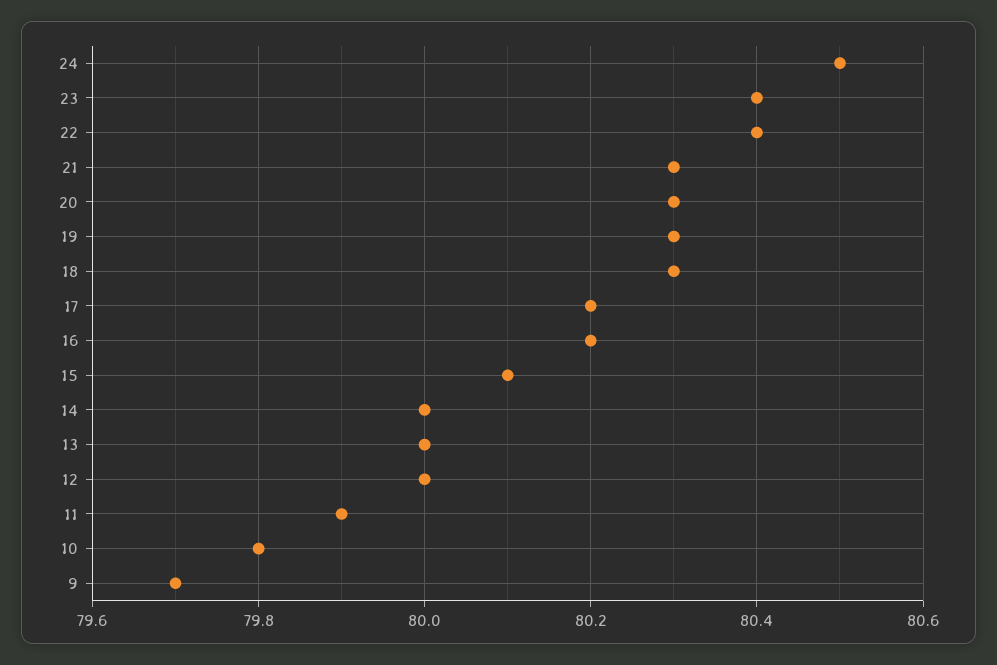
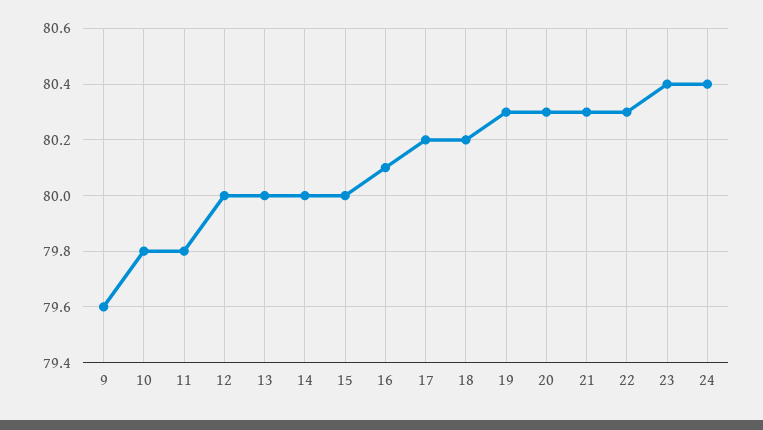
24: 80.5 -> 80.4
22: 80.4 -> 80.3
18: 80.3 -> 80.2
16: 80.2 -> 80.1
15: 80.1 -> 80
11: 79.9 -> 79.8
9: 79.7 -> 79.6

